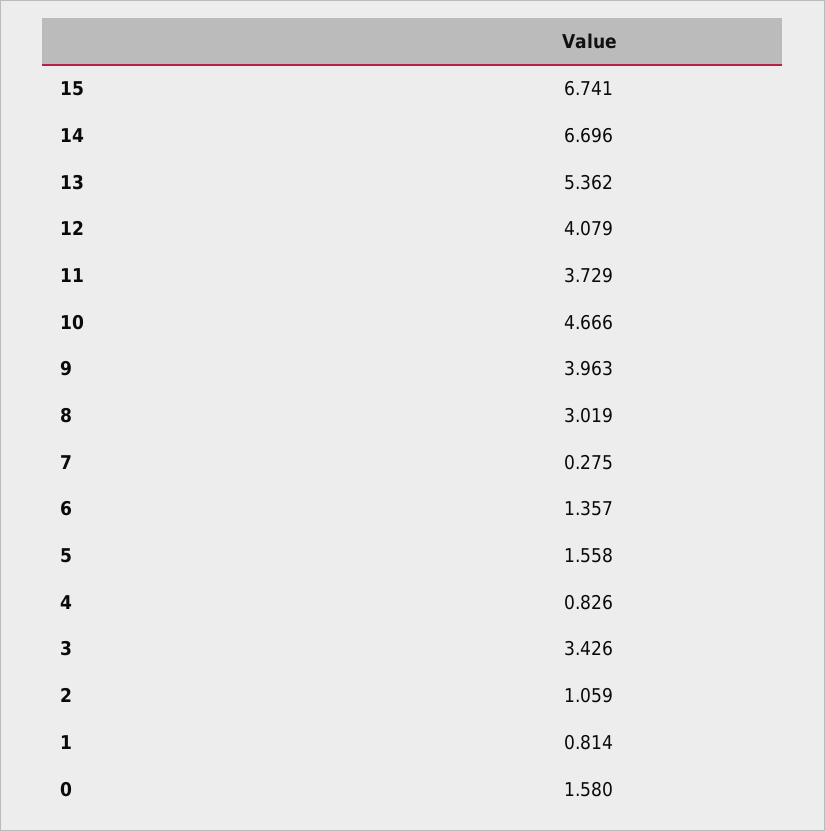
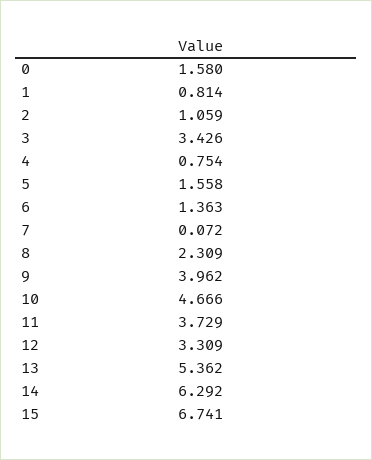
14: 6.696 -> 6.292
12: 4.079 -> 3.309
9: 3.963 -> 3.962
8: 3.019 -> 2.309
7: 0.275 -> 0.072
6: 1.357 -> 1.363
4: 0.826 -> 0.754

